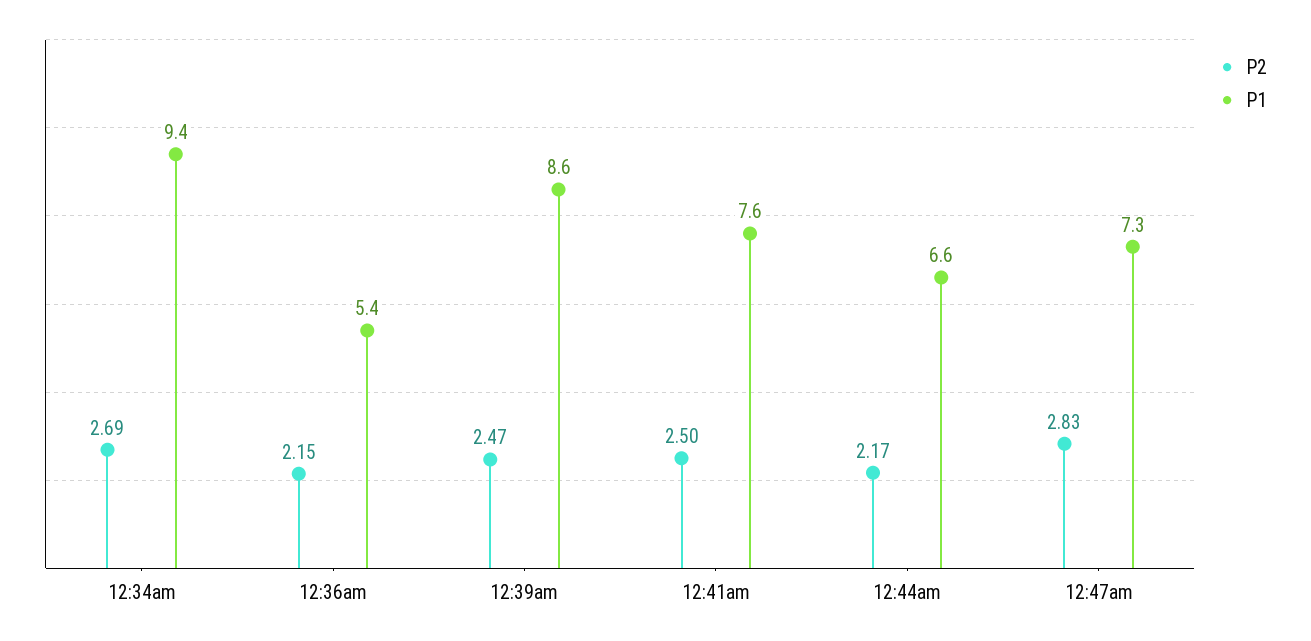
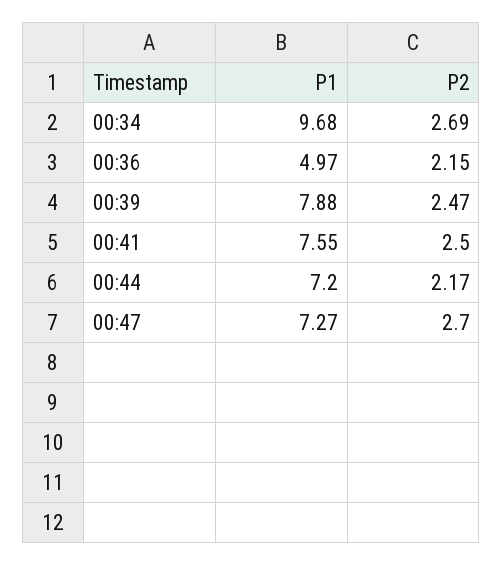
P1, 12:34am: 9.4 -> 9.68
P1, 12:36am: 5.4 -> 4.97
P1, 12:39am: 8.6 -> 7.88
P1, 12:44am: 6.6 -> 7.2
P2, 12:47am: 2.83 -> 2.7

